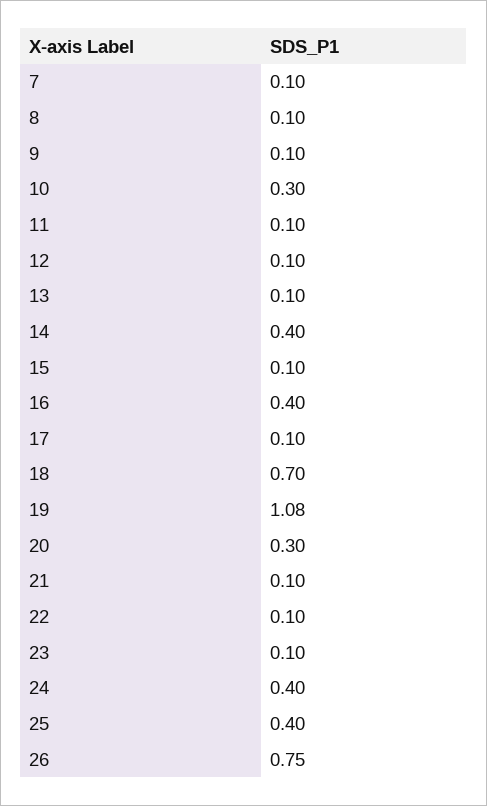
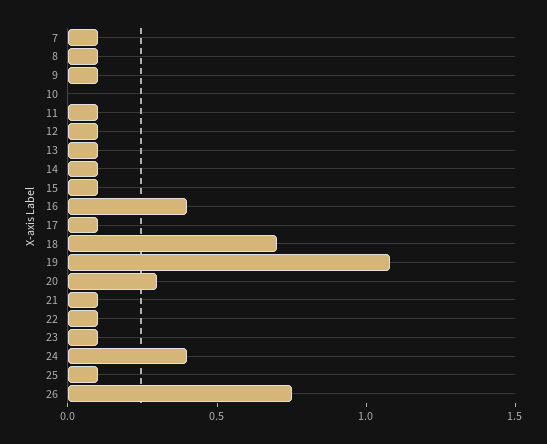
10: 0.3 -> 0
14: 0.4 -> 0.1
25: 0.4 -> 0.1

